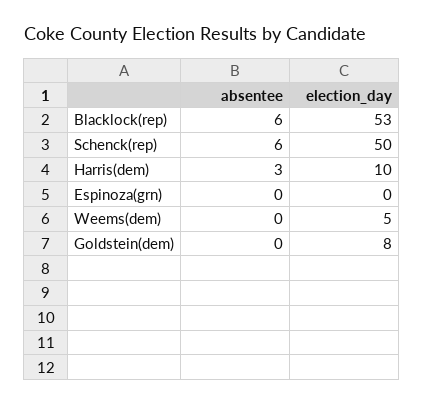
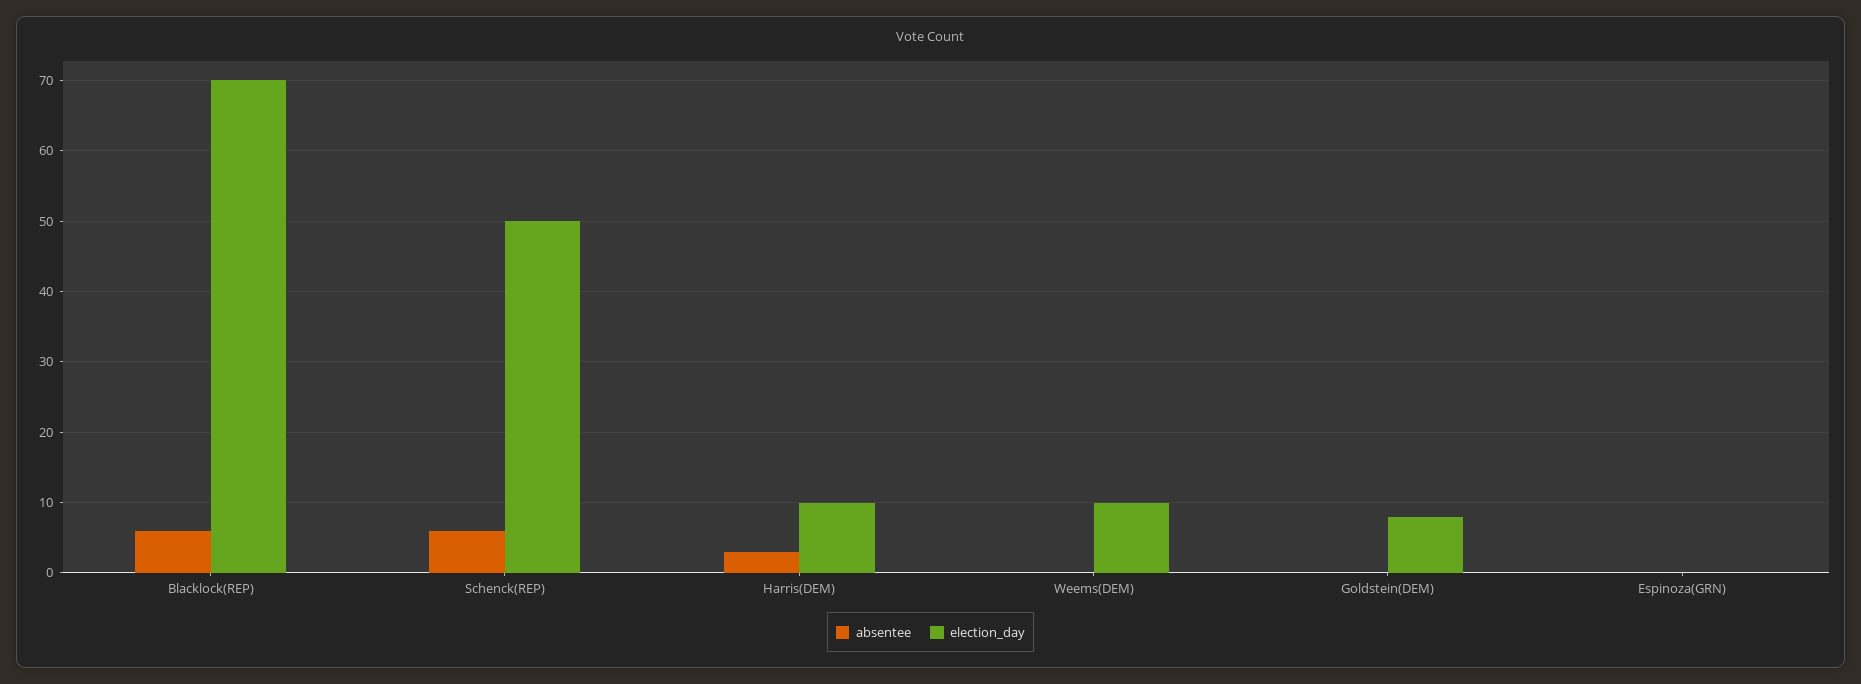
election_day, Blacklock(rep): 53 -> 70
election_day, Weems(dem): 5 -> 10

